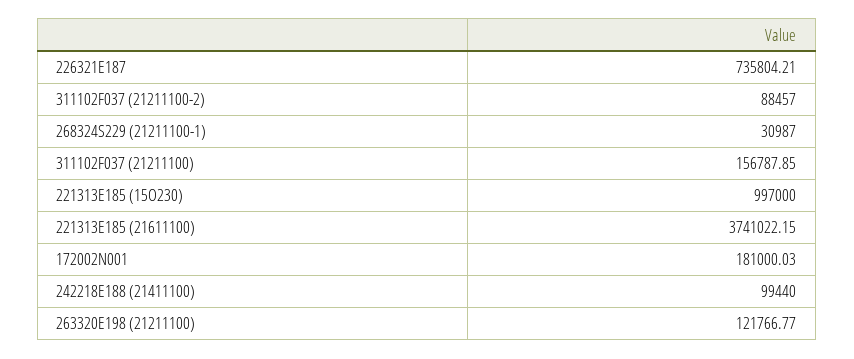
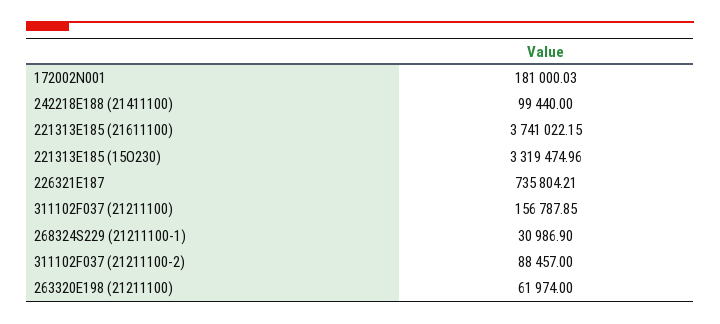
268324S229 (21211100-1): 30987 -> 30986.9
221313E185 (15O230): 997000 -> 3319474.96
263320E198 (21211100): 121766.77 -> 61974

